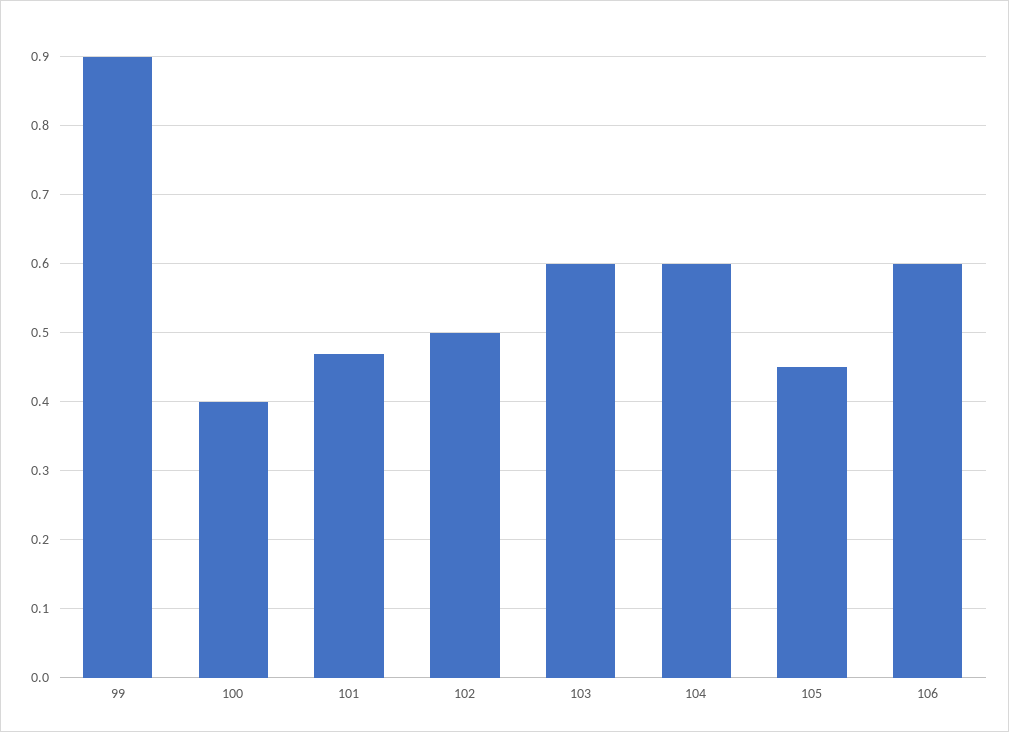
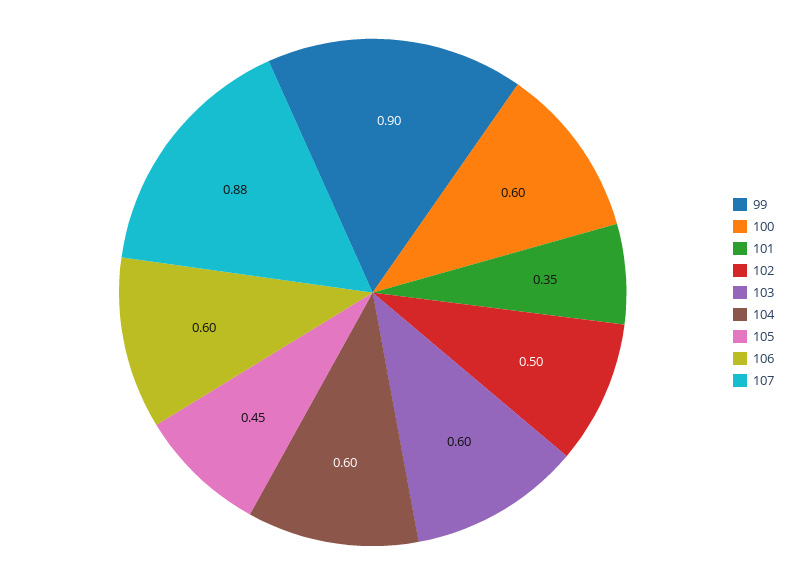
100: 0.4 -> 0.6
101: 0.47 -> 0.35
107: none -> 0.88

